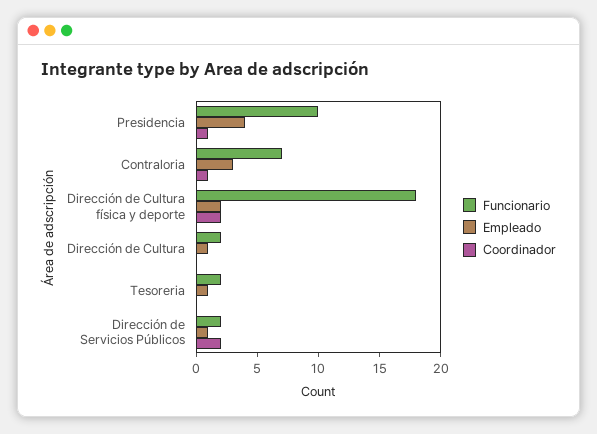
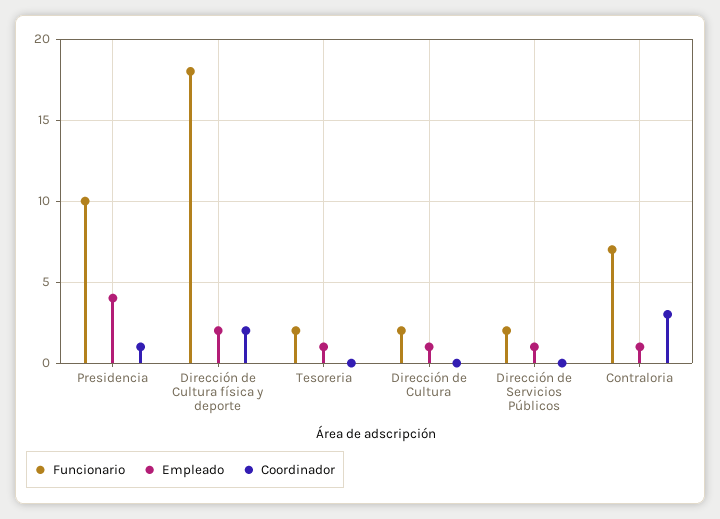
Empleado, Contraloria: 3 -> 1
Coordinador, Contraloria: 1 -> 3
Coordinador, Dirección de Servicios Públicos: 2 -> 0

